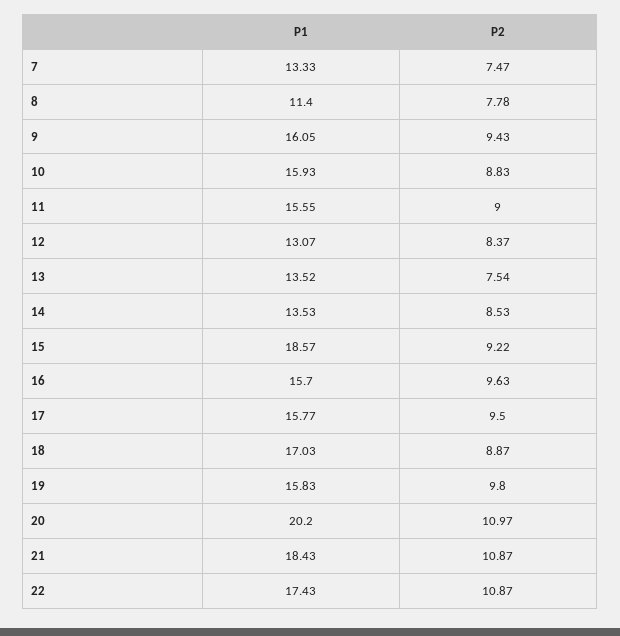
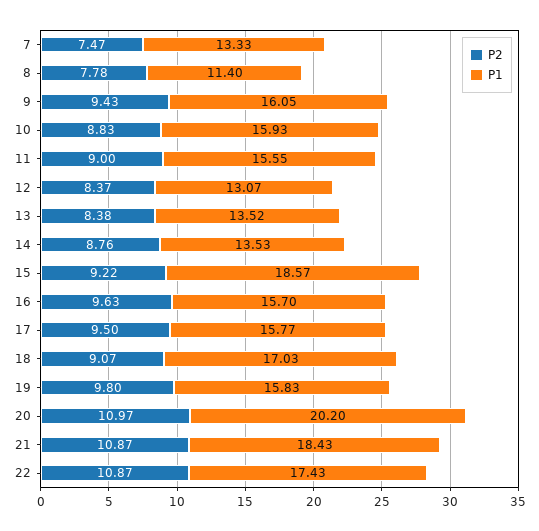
P2, 13: 7.54 -> 8.38
P2, 14: 8.53 -> 8.76
P2, 18: 8.87 -> 9.07

